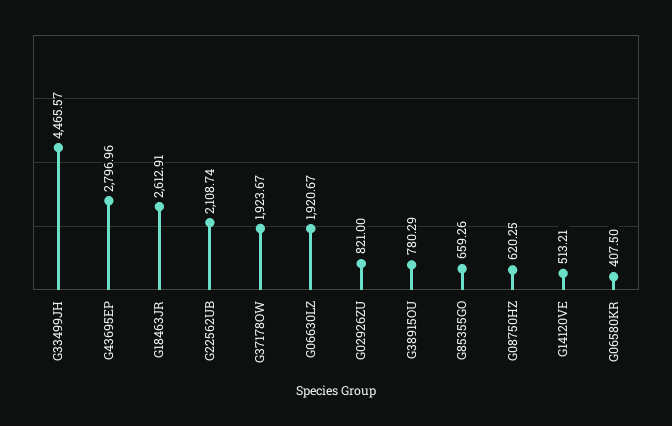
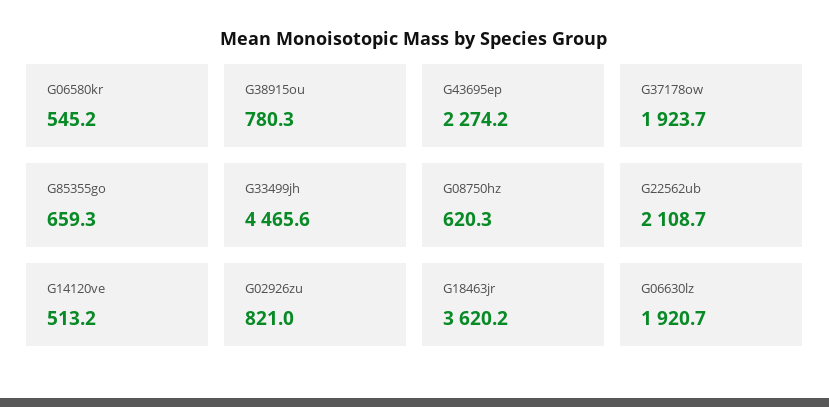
G43695EP: 2796.96 -> 2274.2
G18463JR: 2612.91 -> 3620.2
G06580KR: 407.5 -> 545.2

